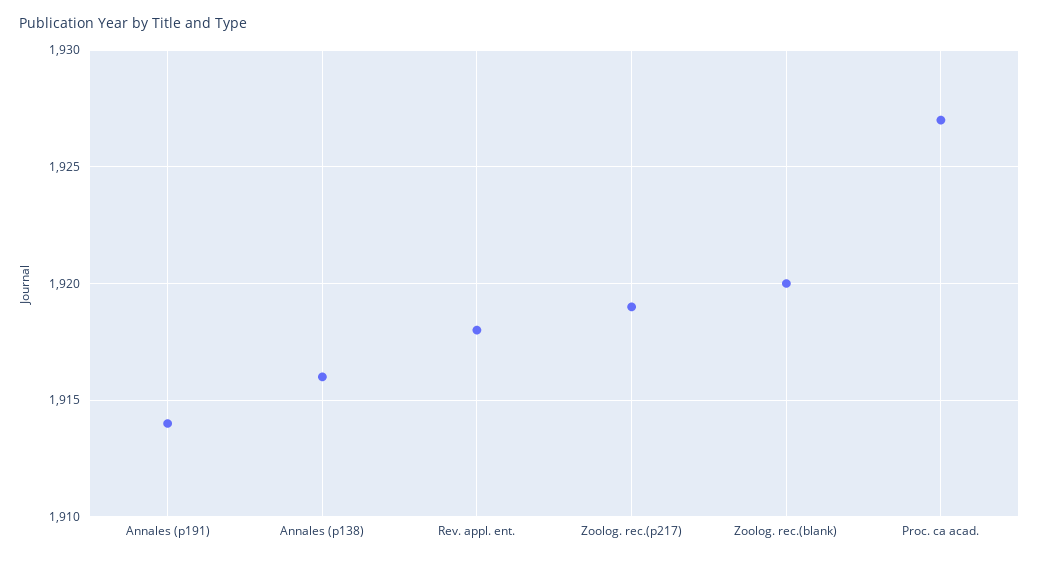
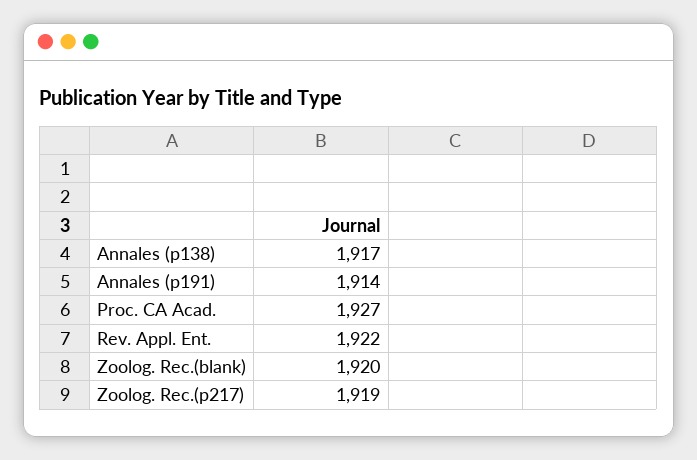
Annales (p138): 1916 -> 1917
Rev. appl. ent.: 1918 -> 1922

